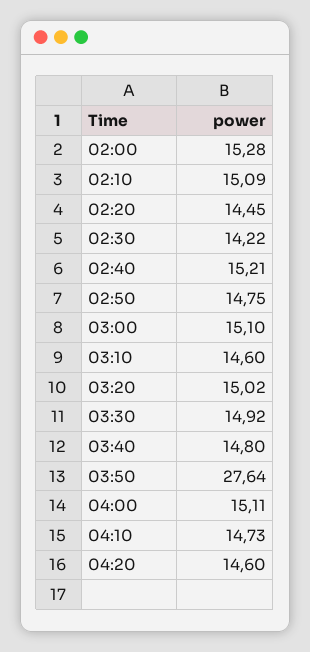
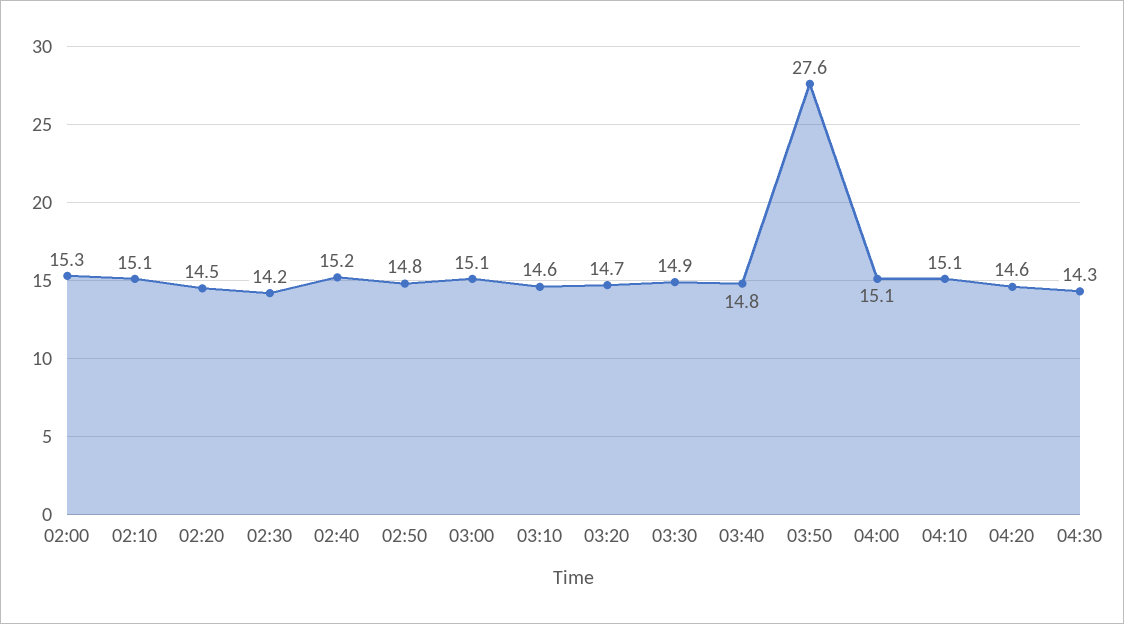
03:20: 15.02 -> 14.7
04:10: 14.73 -> 15.1
04:30: none -> 14.3

